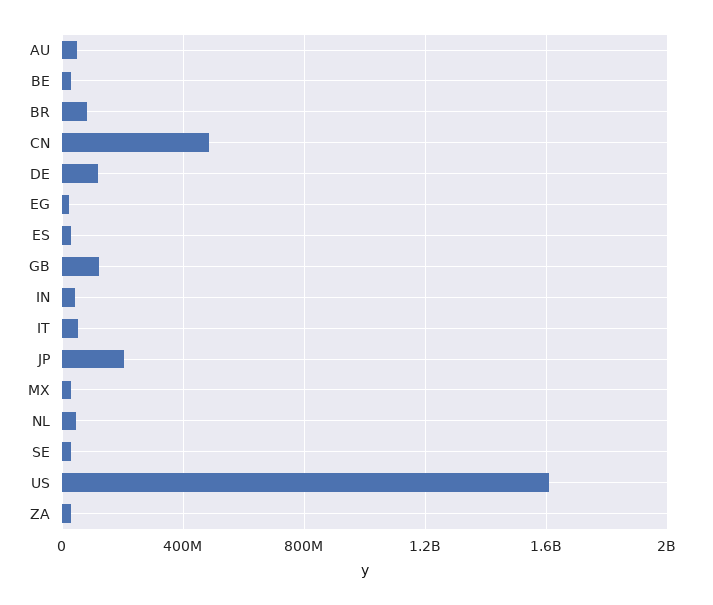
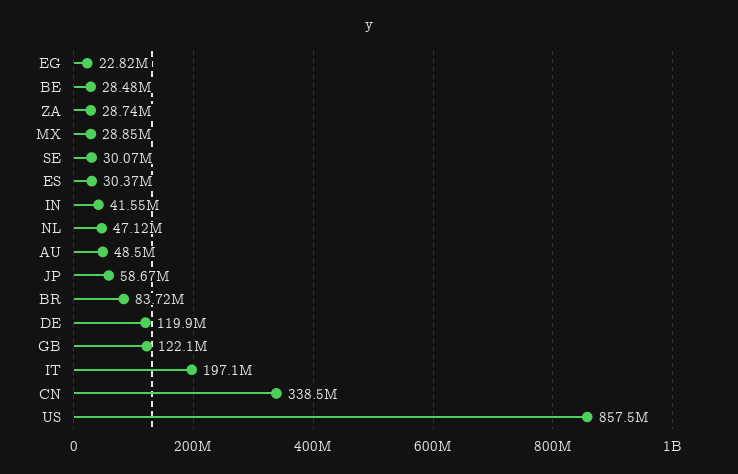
CN: 500000000 -> 338500000
IT: 50000000 -> 197100000
JP: 200000000 -> 58670000
US: 1600000000 -> 857500000

